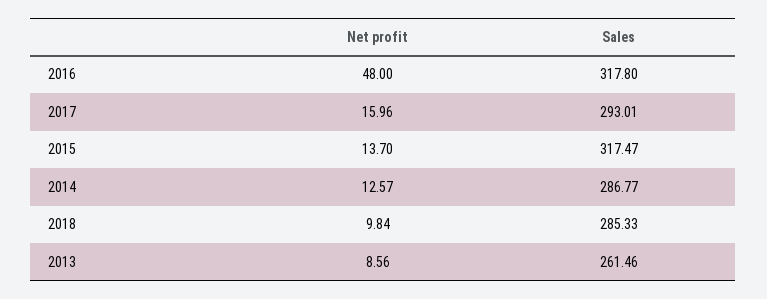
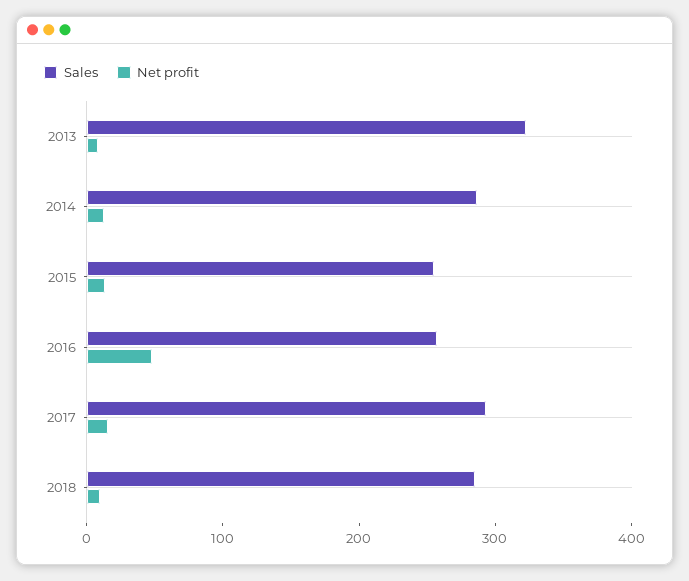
Sales, 2016: 317.8 -> 260
Sales, 2015: 317.47 -> 260
Sales, 2013: 261.46 -> 320

